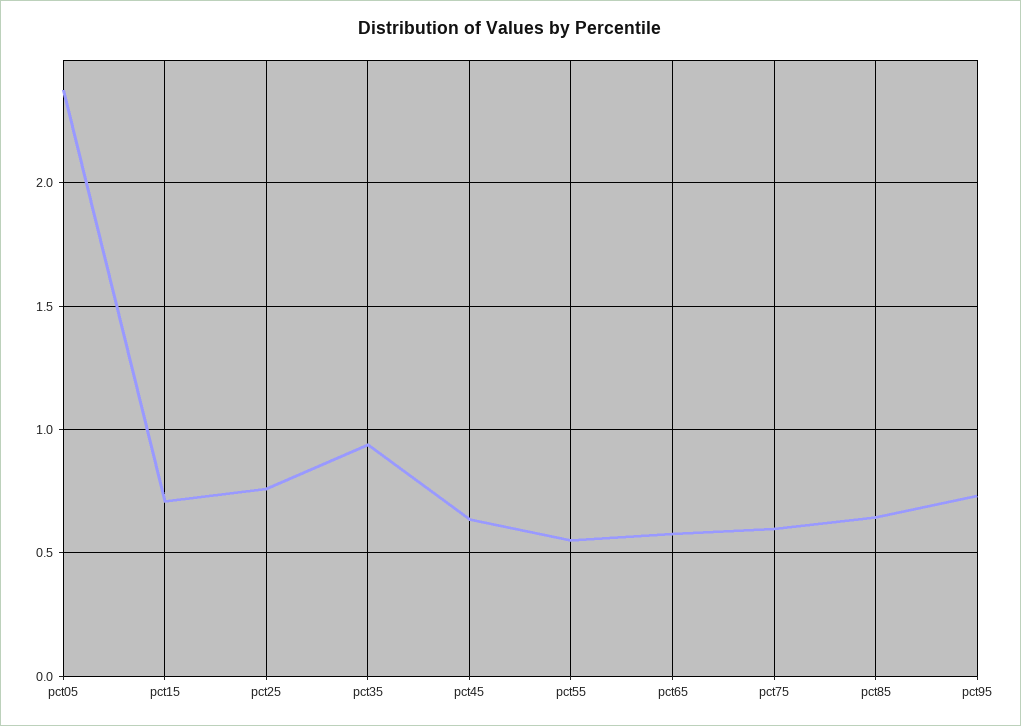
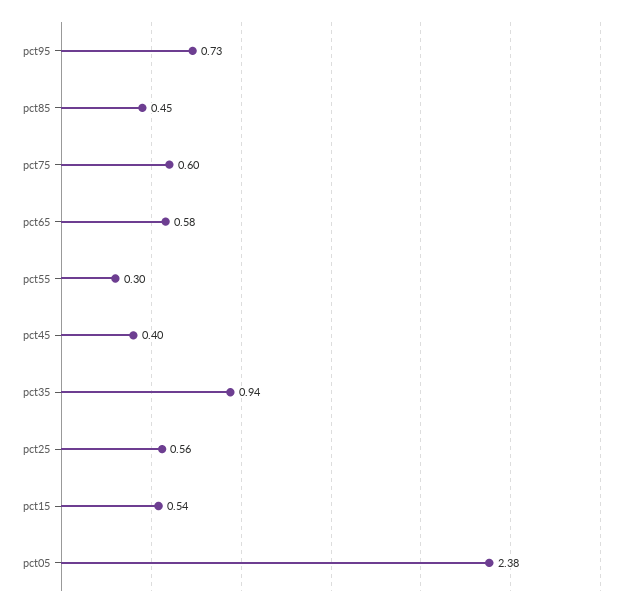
pct15: 0.7 -> 0.54
pct25: 0.75 -> 0.56
pct45: 0.65 -> 0.4
pct55: 0.55 -> 0.3
pct85: 0.65 -> 0.45

